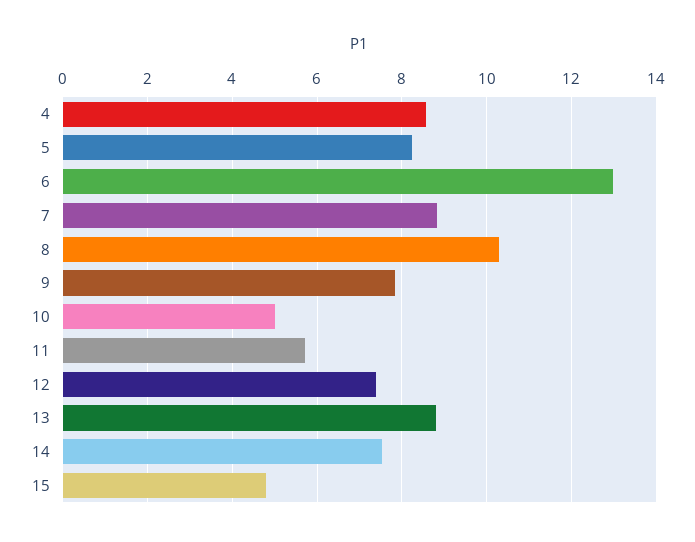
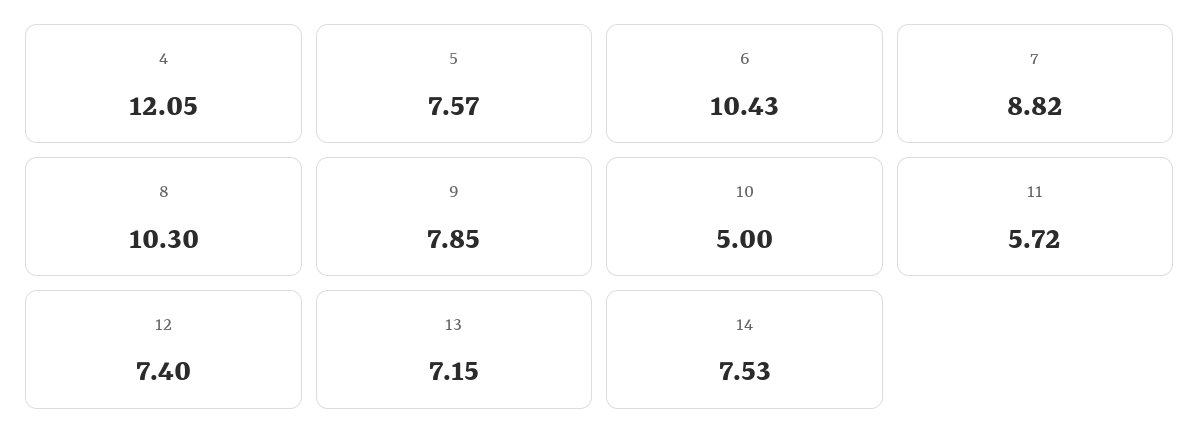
4: 8.6 -> 12.05
5: 8.2 -> 7.57
6: 13 -> 10.43
13: 8.8 -> 7.15
15: 4.8 -> none

